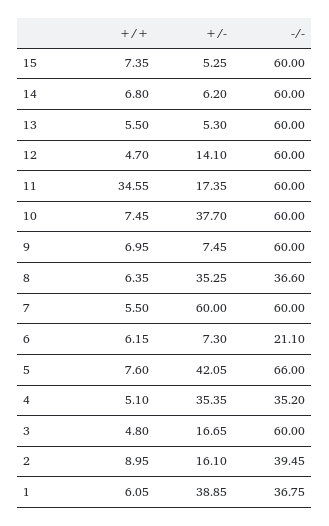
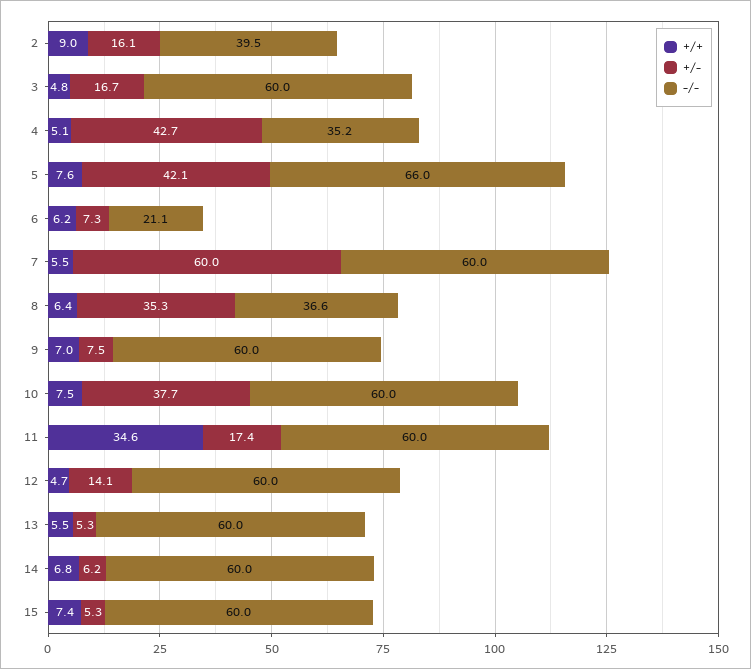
+/-, 4: 35.35 -> 42.7
+/+, 1: 6.05 -> none
+/-, 1: 38.85 -> none
-/-, 1: 36.75 -> none

